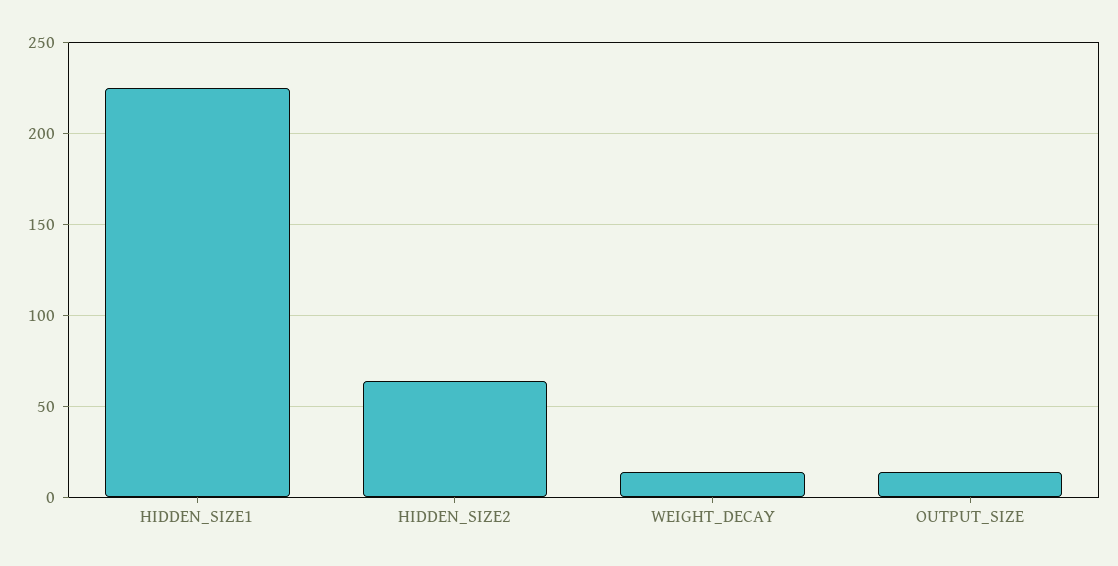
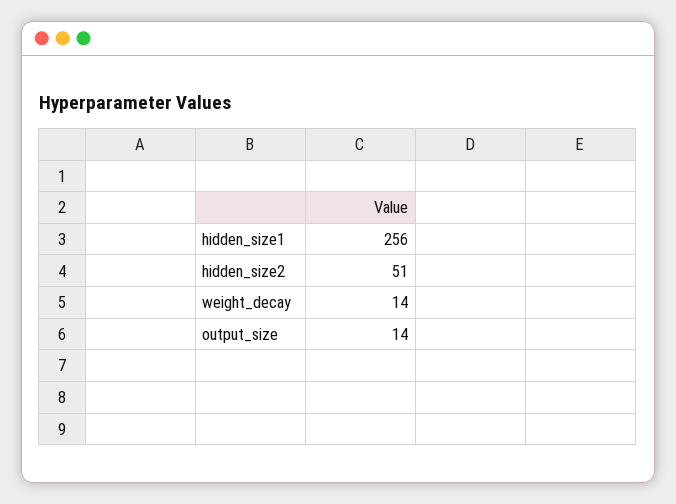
HIDDEN_SIZE1: 225 -> 256
HIDDEN_SIZE2: 65 -> 51

